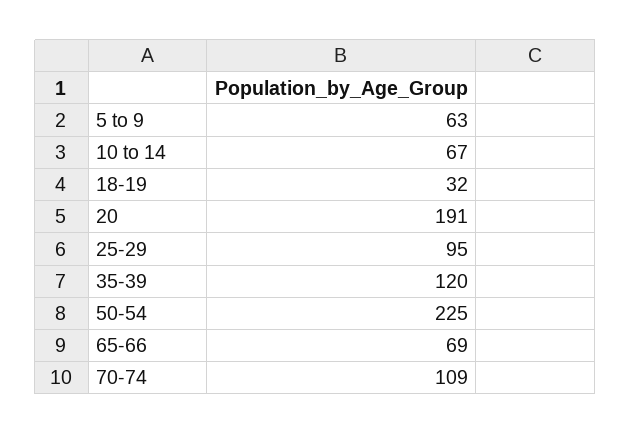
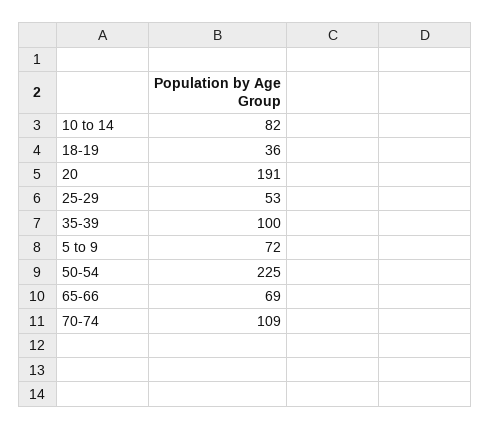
5 to 9: 63 -> 72
10 to 14: 67 -> 82
18-19: 32 -> 36
25-29: 95 -> 53
35-39: 120 -> 100

